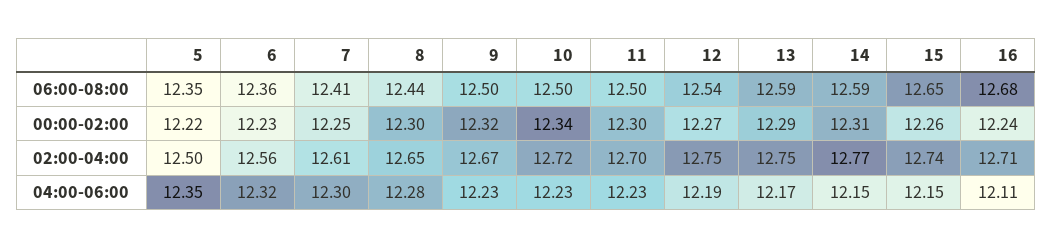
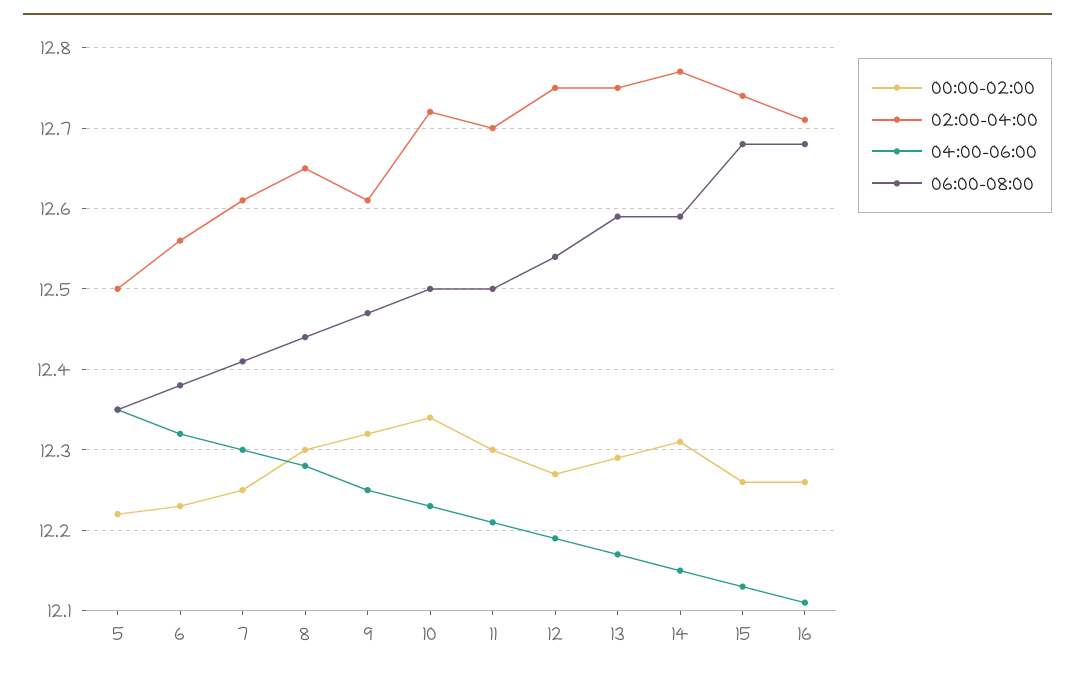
06:00-08:00, 6: 12.36 -> 12.38
06:00-08:00, 9: 12.5 -> 12.47
06:00-08:00, 15: 12.65 -> 12.68
00:00-02:00, 16: 12.24 -> 12.26
02:00-04:00, 9: 12.67 -> 12.61
04:00-06:00, 9: 12.23 -> 12.25
04:00-06:00, 11: 12.23 -> 12.21
04:00-06:00, 15: 12.15 -> 12.13

